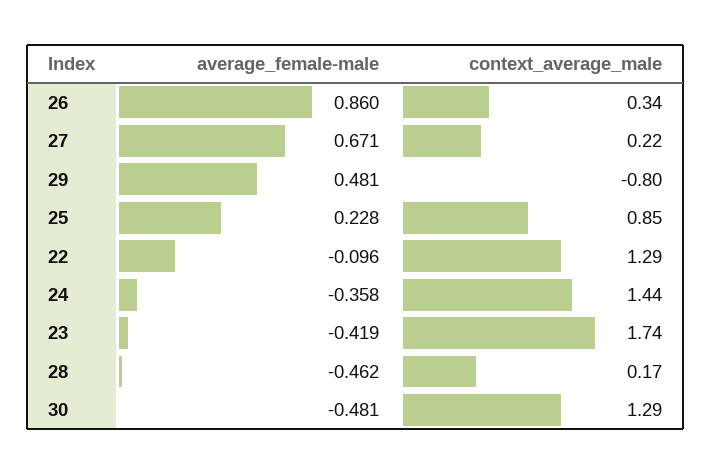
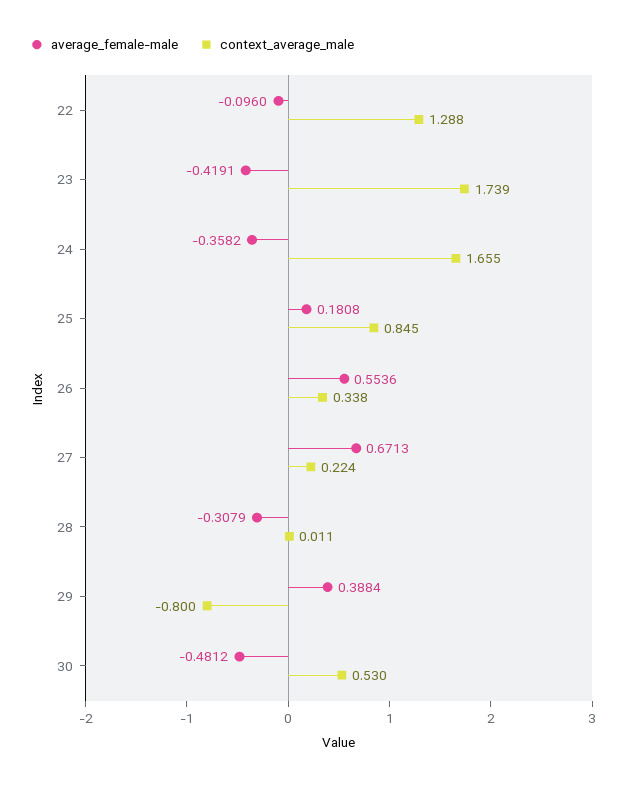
average_female-male, 26: 0.86 -> 0.5536
average_female-male, 29: 0.481 -> 0.3884
average_female-male, 25: 0.228 -> 0.1808
context_average_male, 24: 1.44 -> 1.655
average_female-male, 28: -0.462 -> -0.3079
context_average_male, 28: 0.17 -> 0.011
context_average_male, 30: 1.29 -> 0.53

